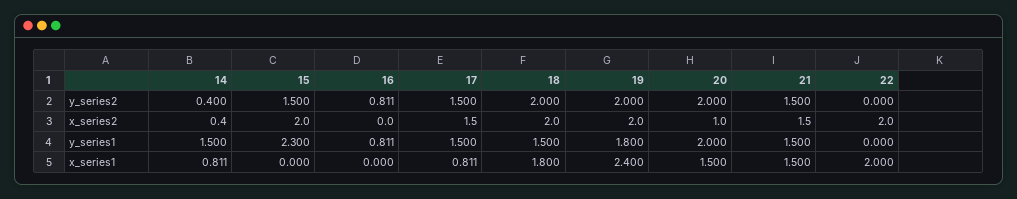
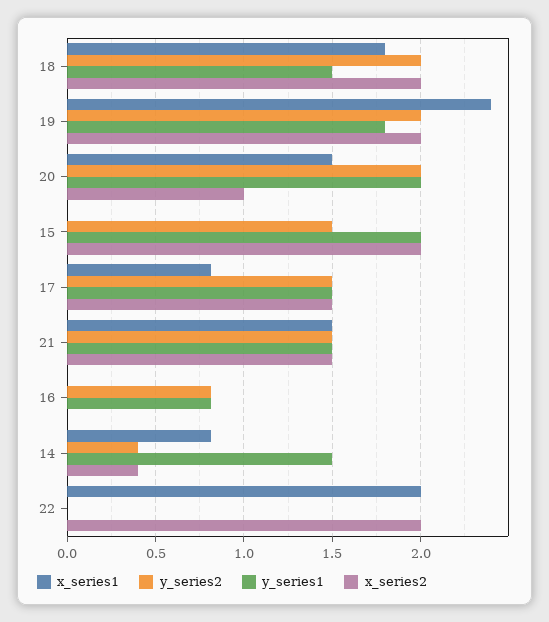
y_series1, 15: 2.3 -> 2

